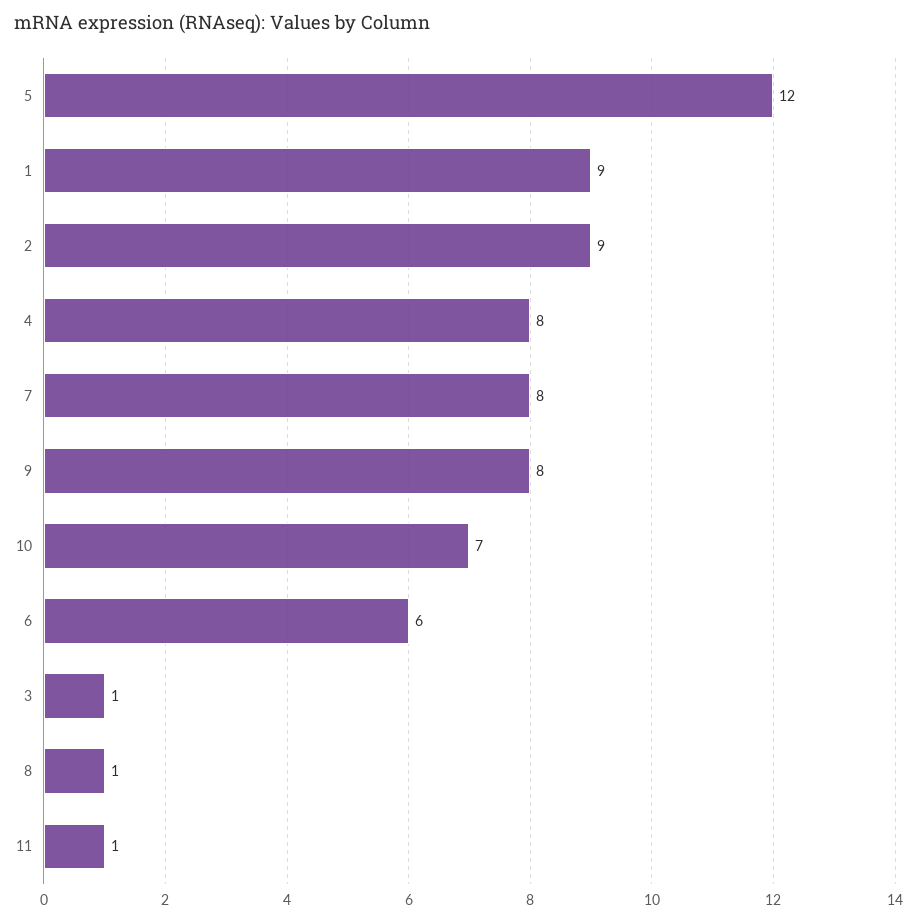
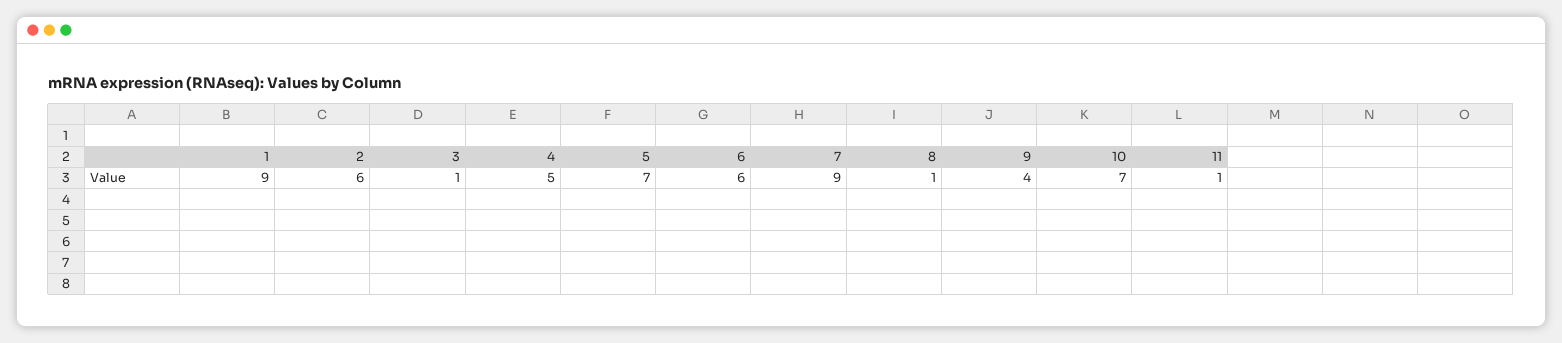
5: 12 -> 7
2: 9 -> 6
4: 8 -> 5
7: 8 -> 9
9: 8 -> 4

